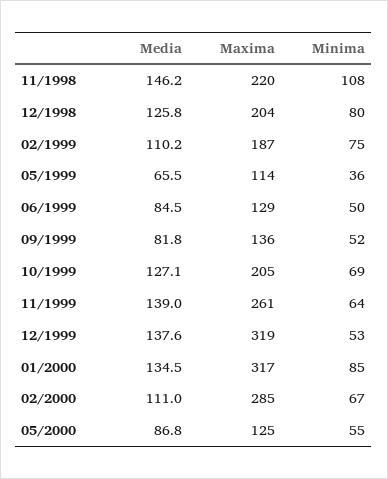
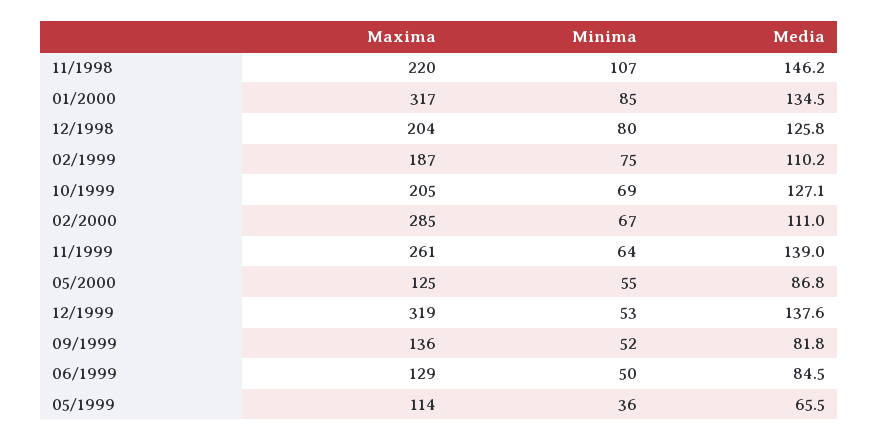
Minima, 11/1998: 108 -> 107

